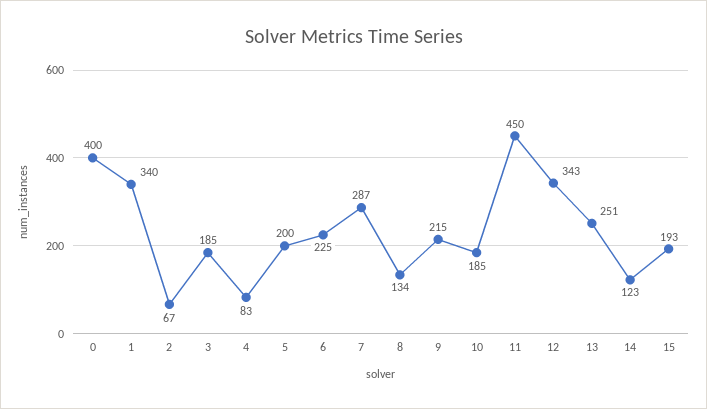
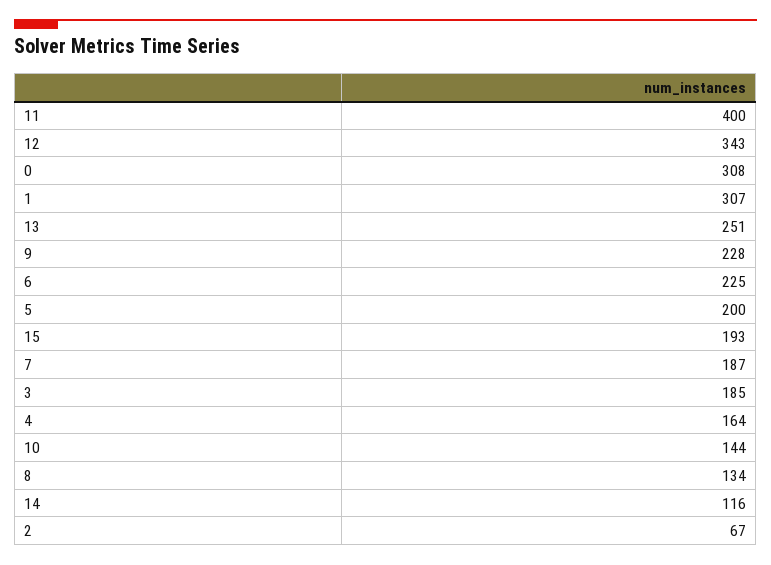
0: 400 -> 308
1: 340 -> 307
4: 83 -> 164
7: 287 -> 187
9: 215 -> 228
10: 185 -> 144
11: 450 -> 400
14: 123 -> 116

